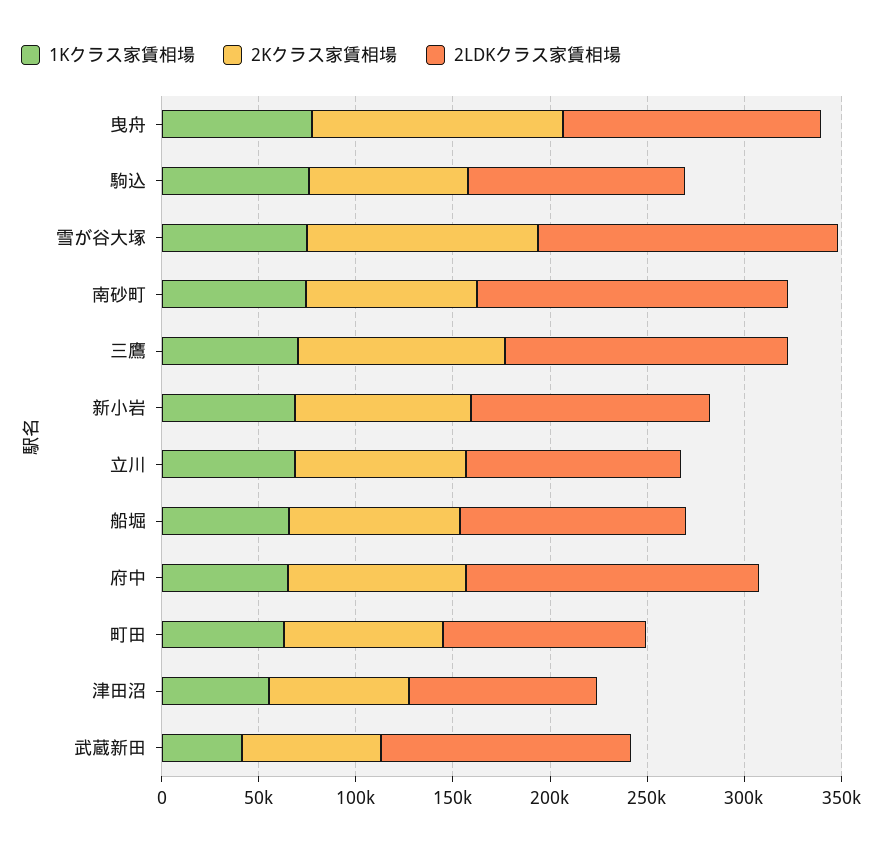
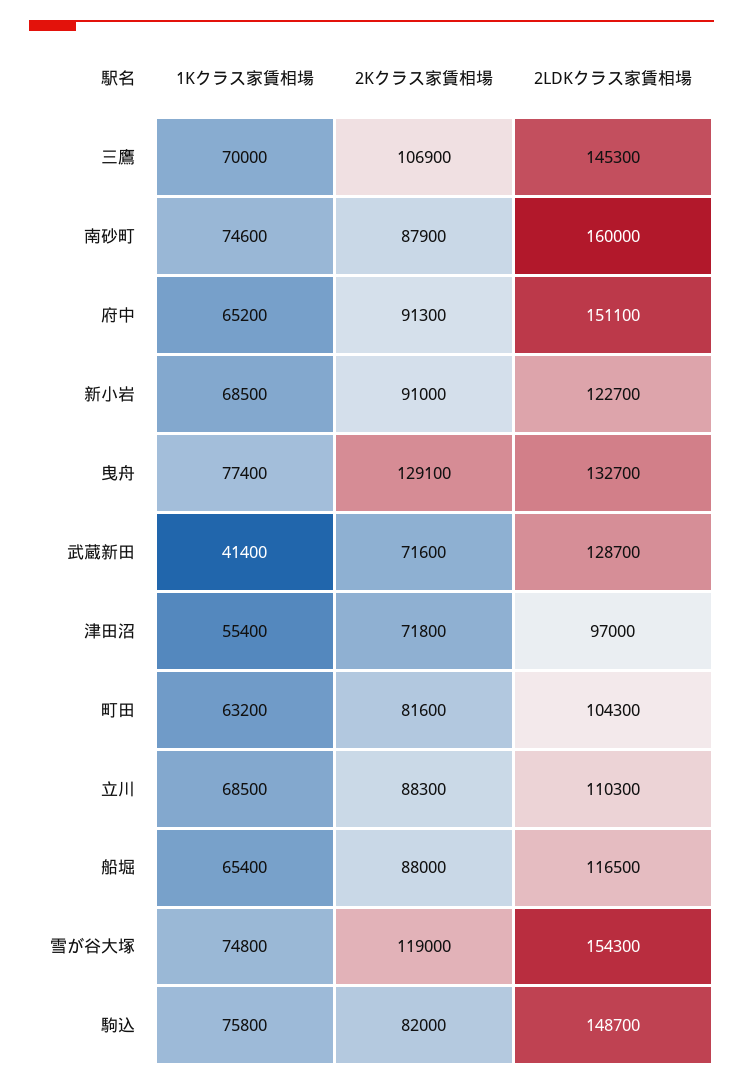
2LDKクラス家賃相場, 駒込: 110000 -> 148700

